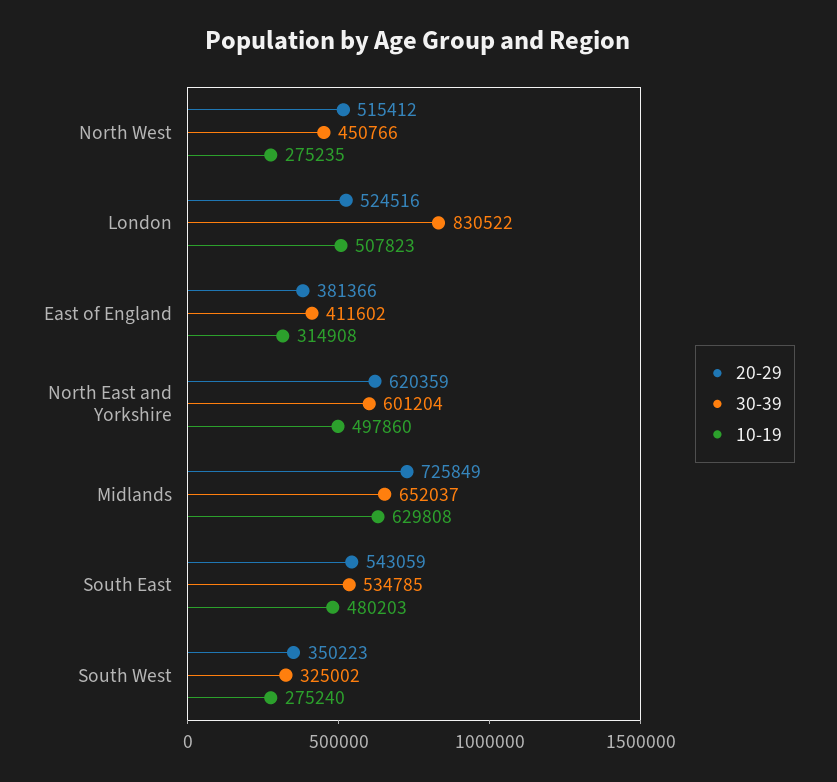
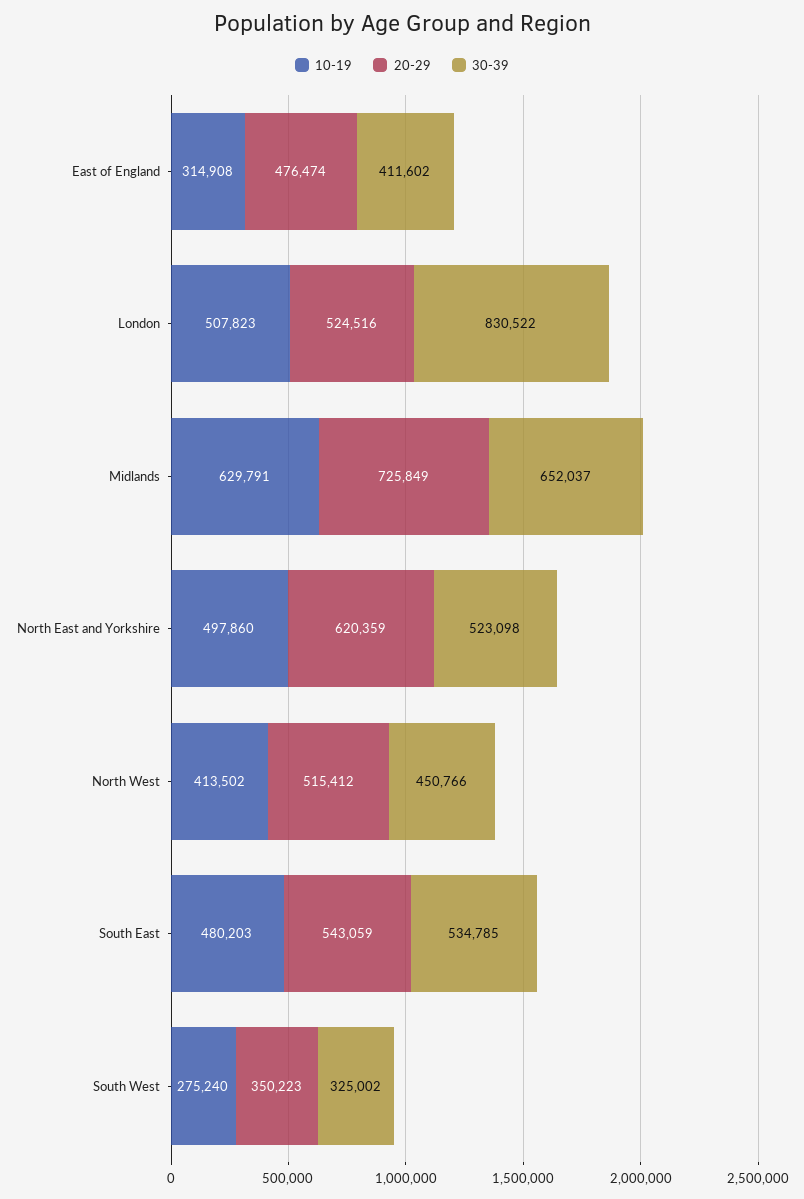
10-19, North West: 275235 -> 413502
20-29, East of England: 381366 -> 476474
30-39, North East and Yorkshire: 601204 -> 523098
10-19, Midlands: 629808 -> 629791

